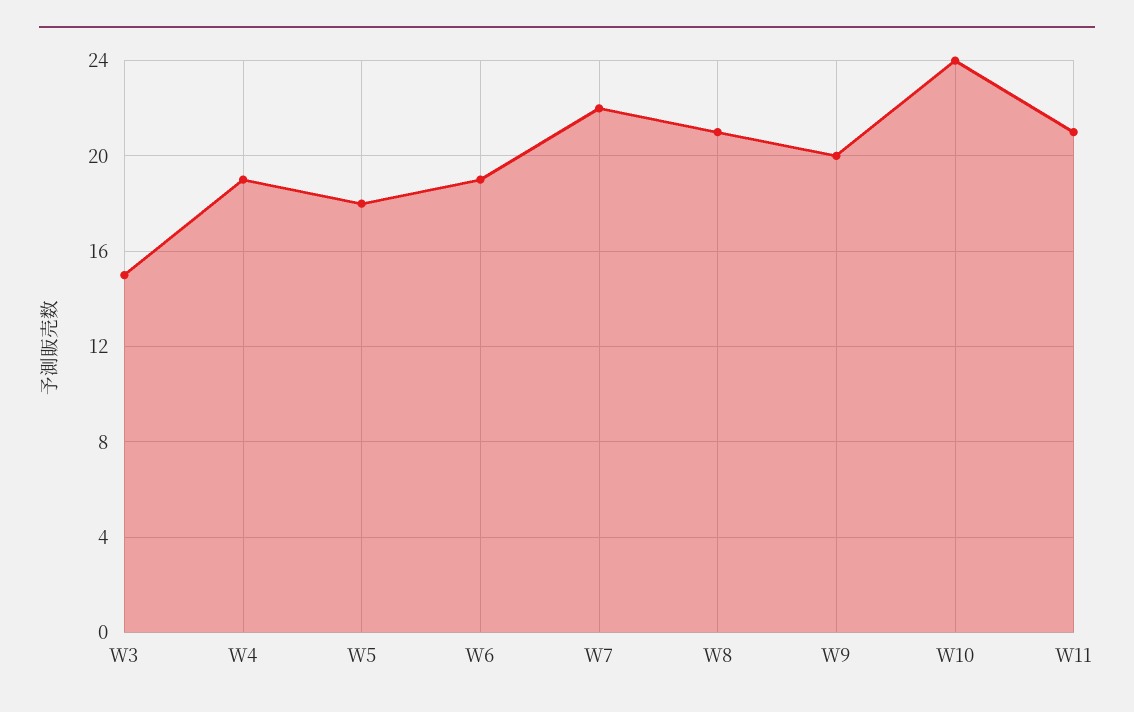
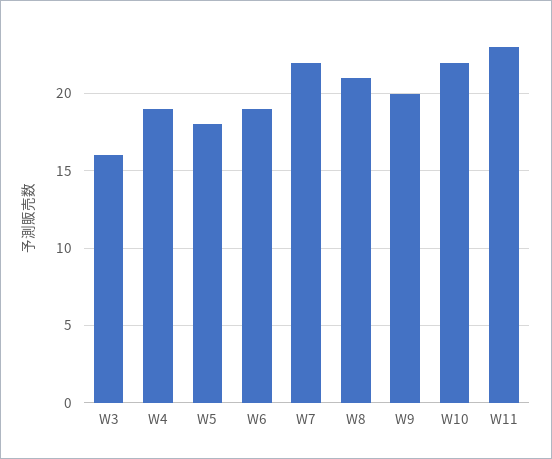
W3: 15 -> 16
W10: 24 -> 22
W11: 21 -> 23

